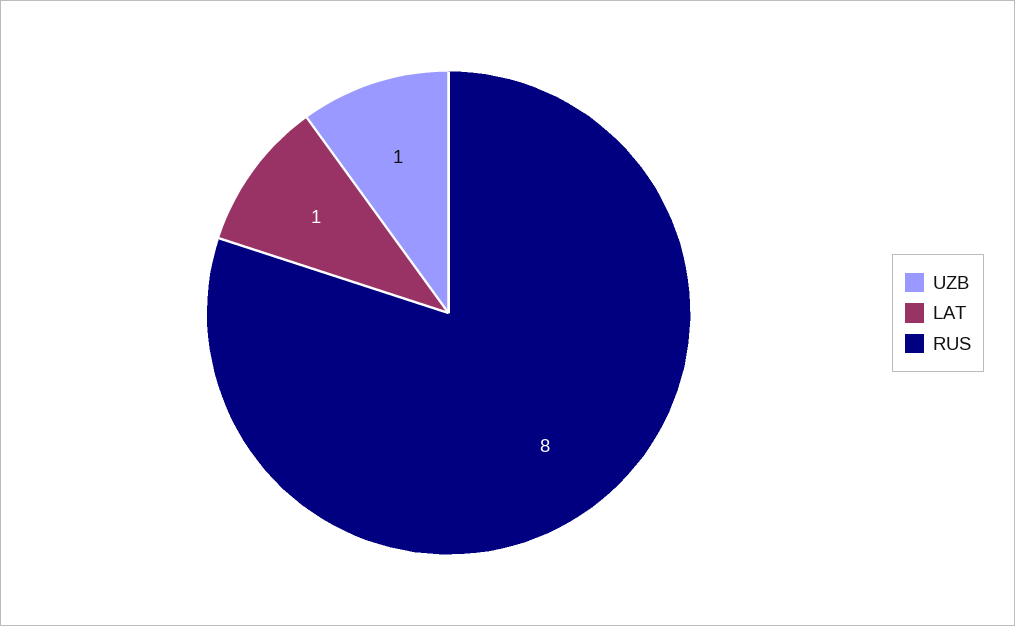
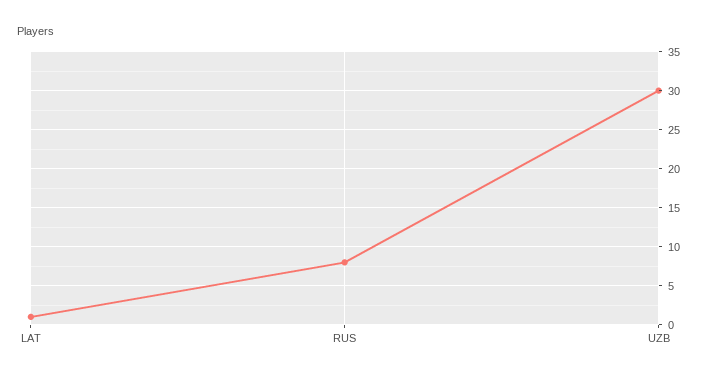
UZB: 1 -> 30

